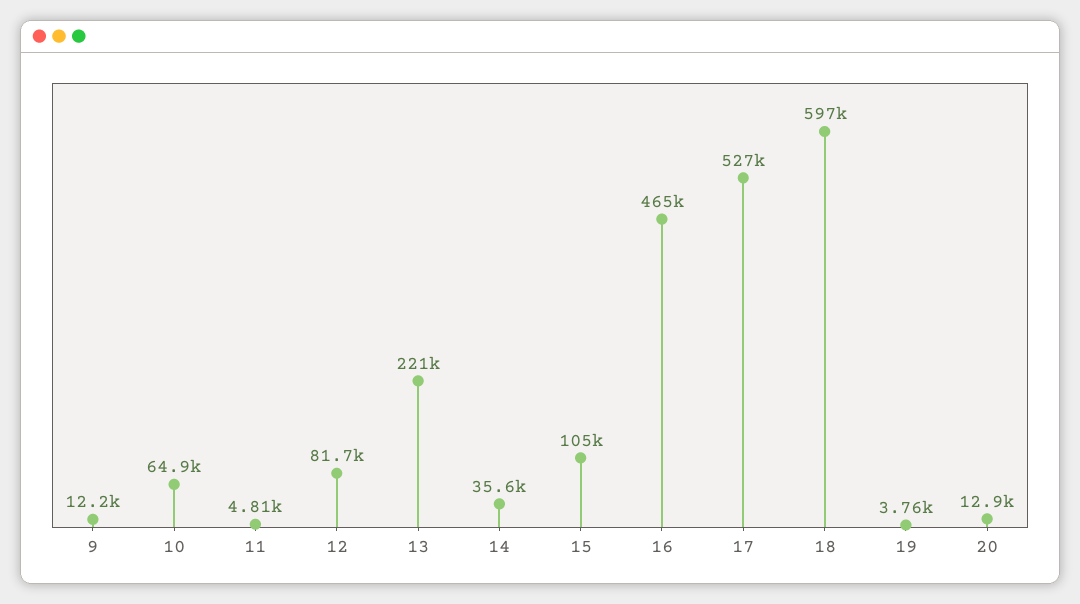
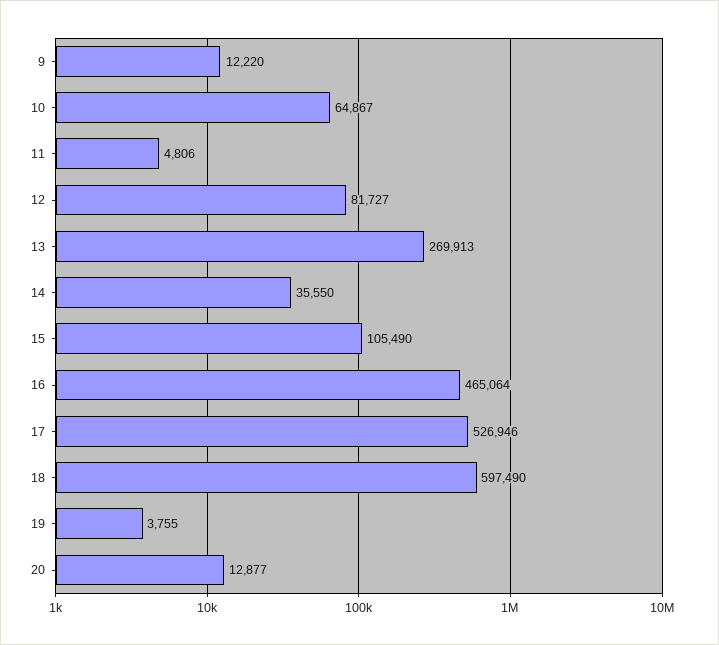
13: 221000 -> 269913

